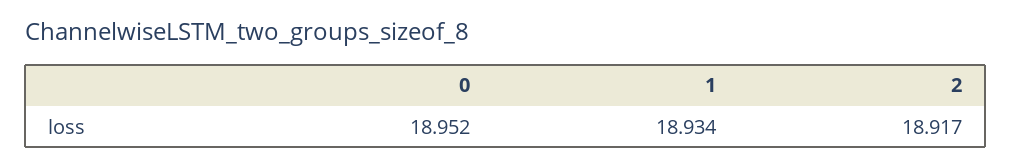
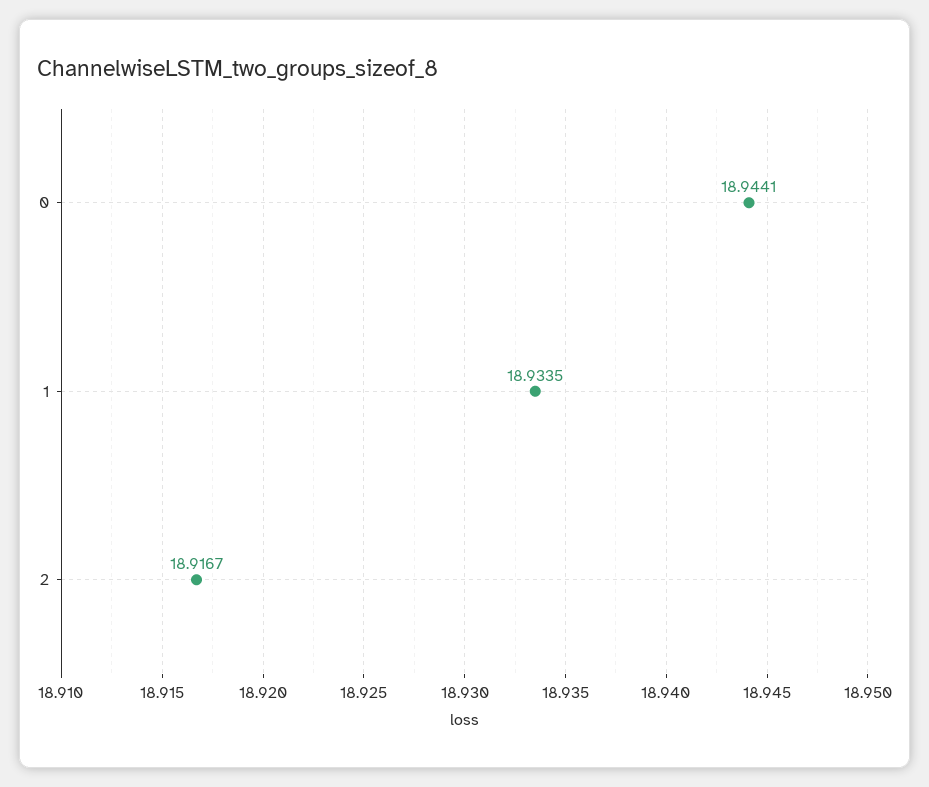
0: 18.952 -> 18.9441

